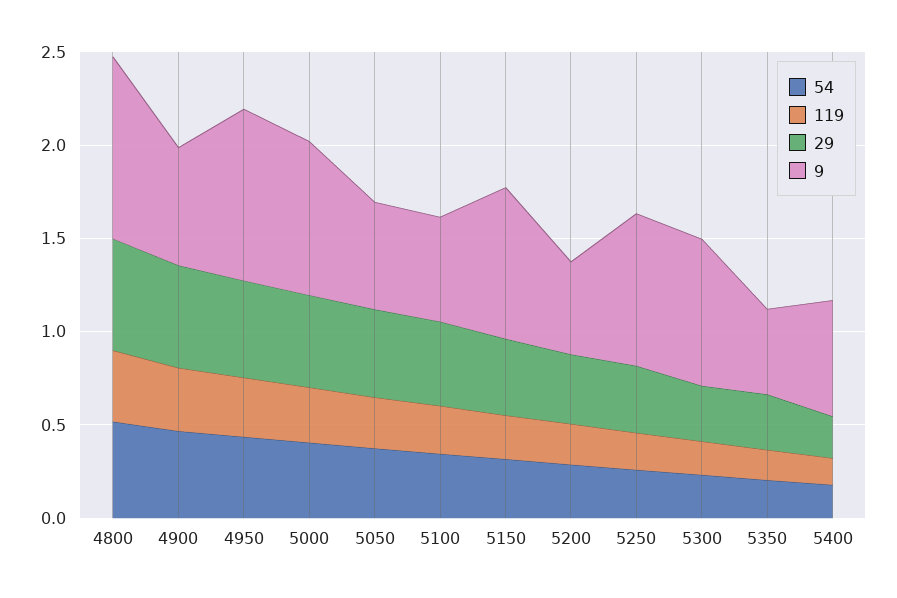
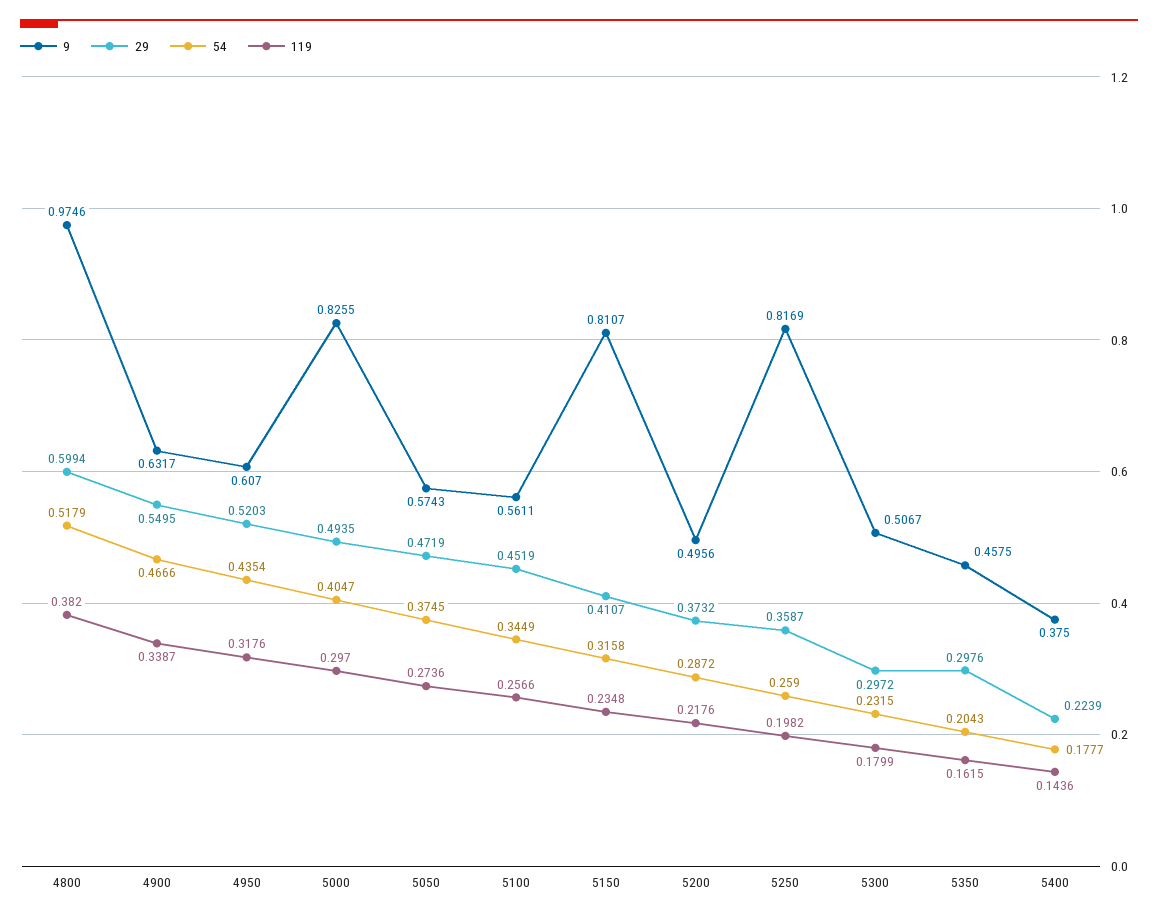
9, 4950: 0.9 -> 0.607
9, 5300: 0.8 -> 0.5067
9, 5400: 0.6 -> 0.375

